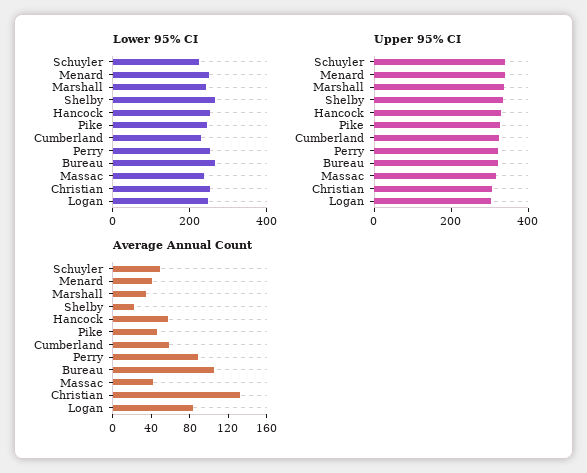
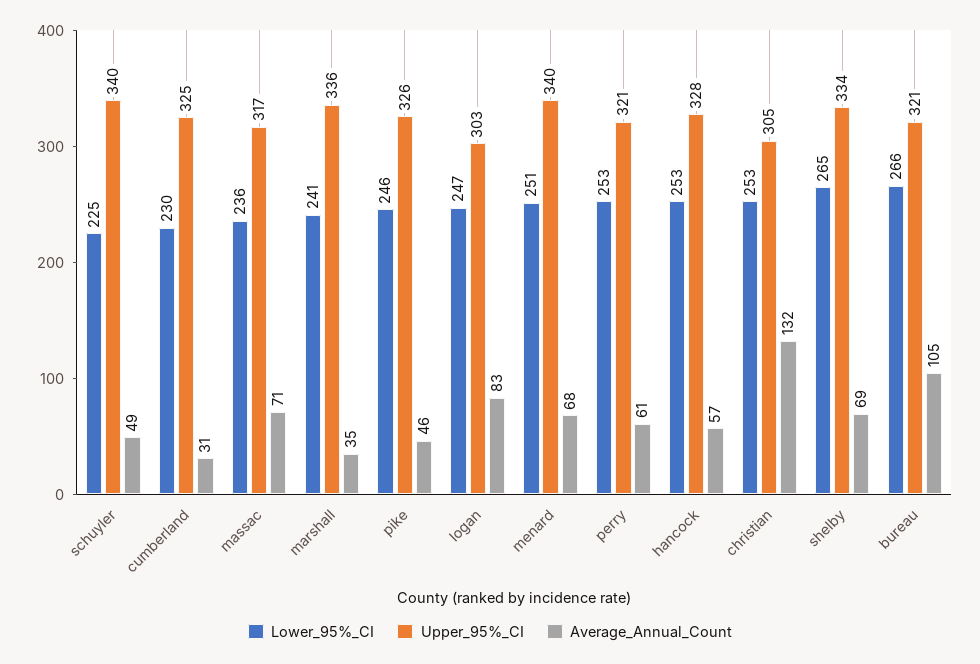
Average Annual Count, Menard: 40 -> 68
Average Annual Count, Shelby: 20 -> 69
Average Annual Count, Cumberland: 60 -> 31
Average Annual Count, Perry: 90 -> 61
Average Annual Count, Massac: 40 -> 71

